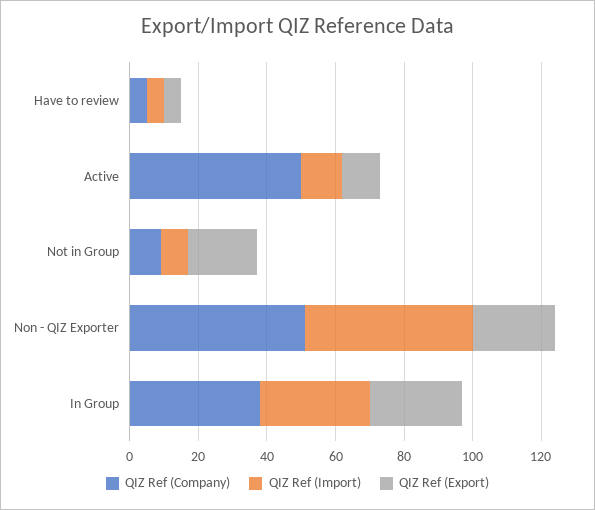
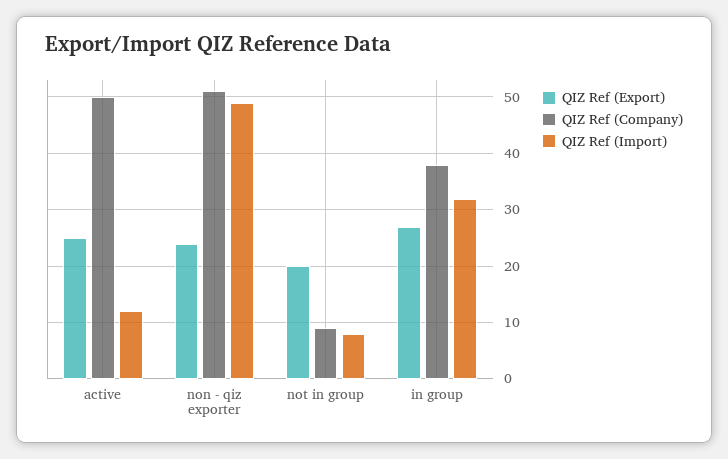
QIZ Ref (Company), Have to review: 5 -> none
QIZ Ref (Import), Have to review: 5 -> none
QIZ Ref (Export), Have to review: 5 -> none
QIZ Ref (Export), Active: 10 -> 25

